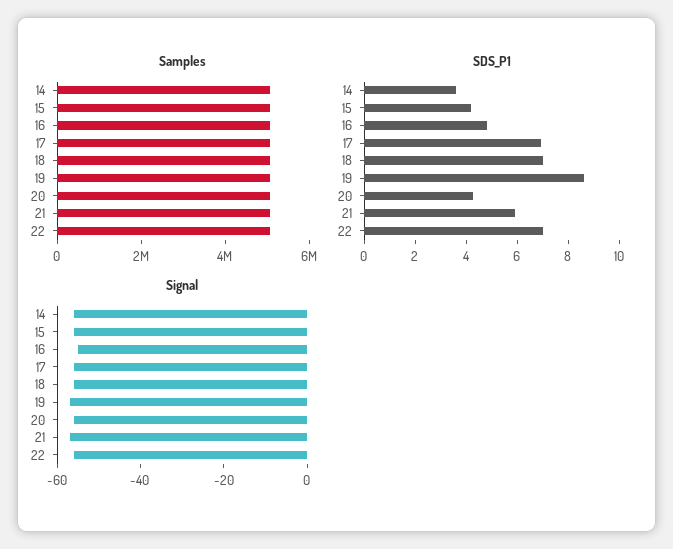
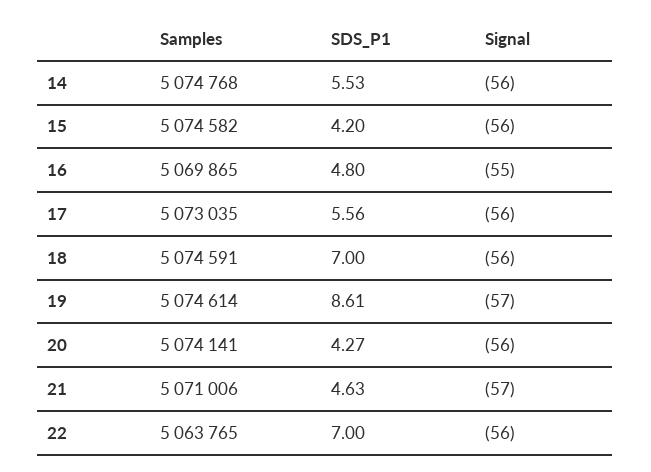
SDS_P1, 14: 3.5 -> 5.53
SDS_P1, 17: 7 -> 5.56
SDS_P1, 21: 6 -> 4.63

